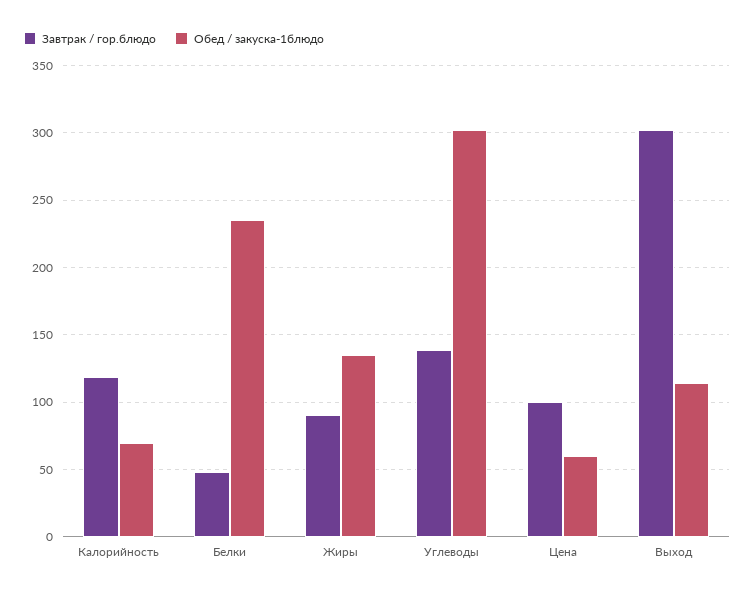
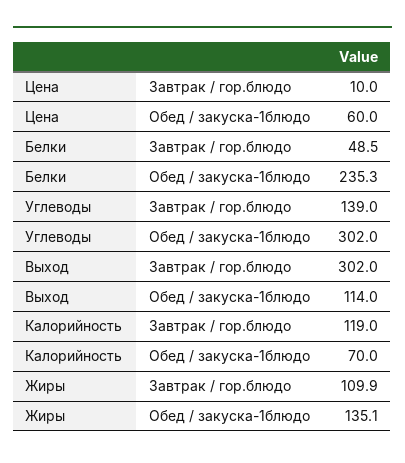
Завтрак / гор.блюдо, Жиры: 90 -> 109.9
Завтрак / гор.блюдо, Цена: 100 -> 10

